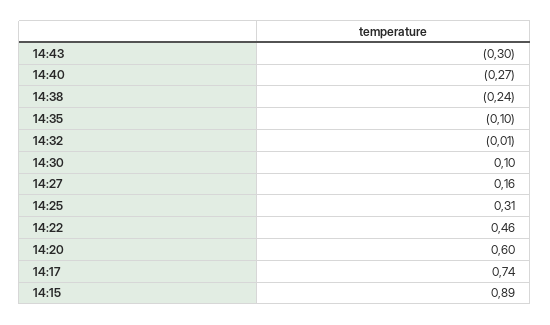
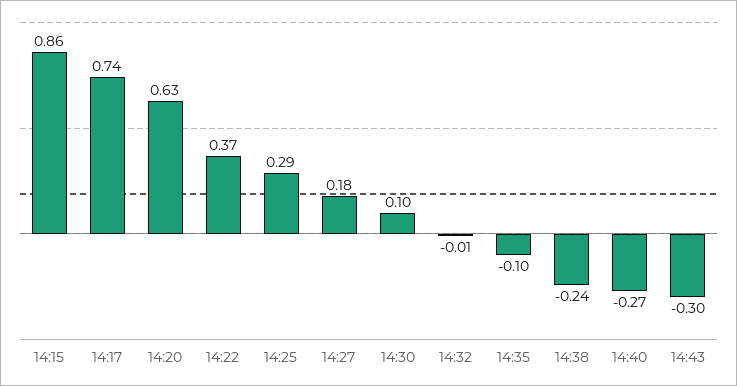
14:27: 0.16 -> 0.18
14:25: 0.31 -> 0.29
14:22: 0.46 -> 0.37
14:20: 0.6 -> 0.63
14:15: 0.89 -> 0.86

